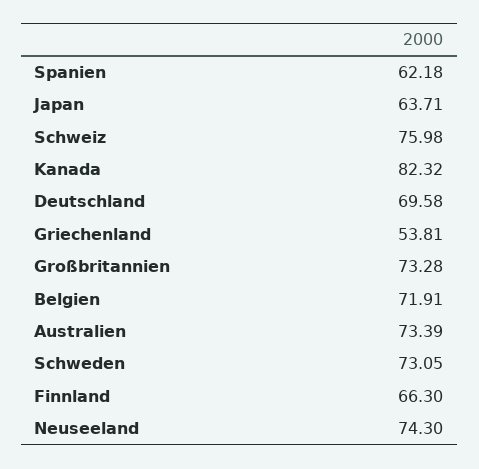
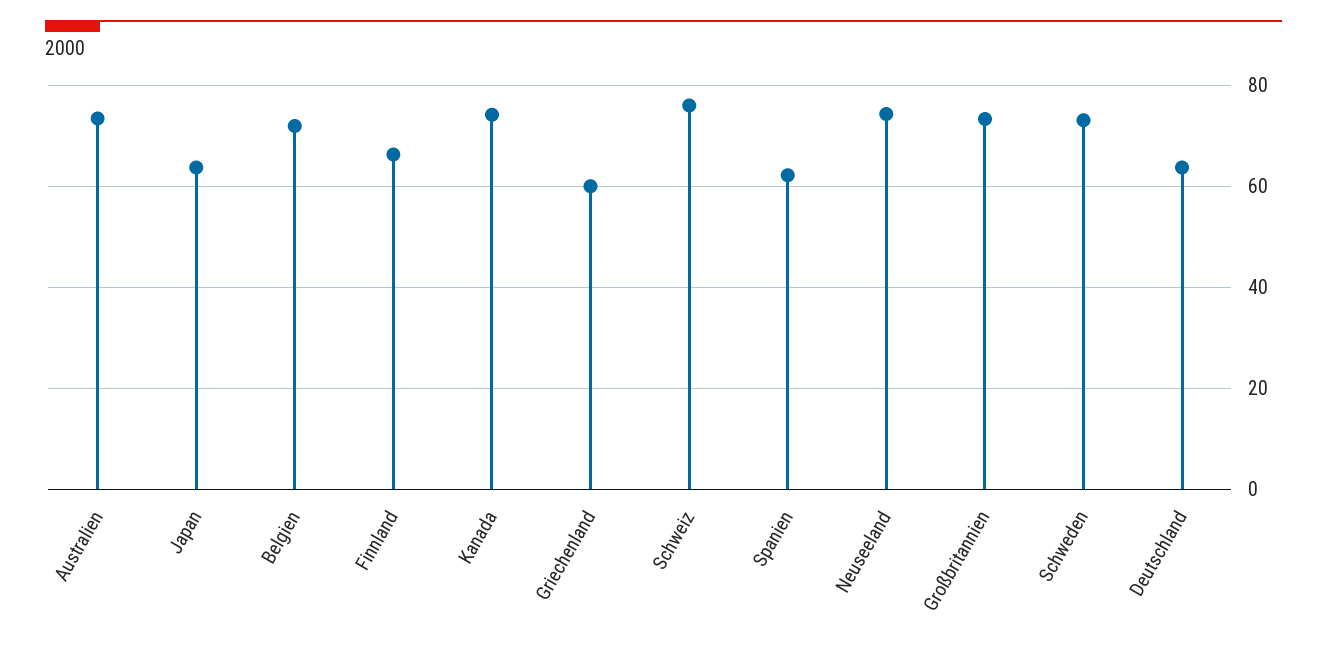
Kanada: 82.32 -> 74
Deutschland: 69.58 -> 64
Griechenland: 53.81 -> 60

